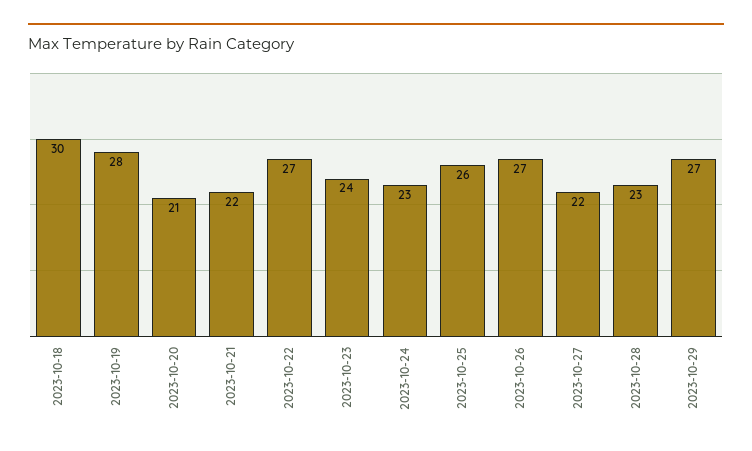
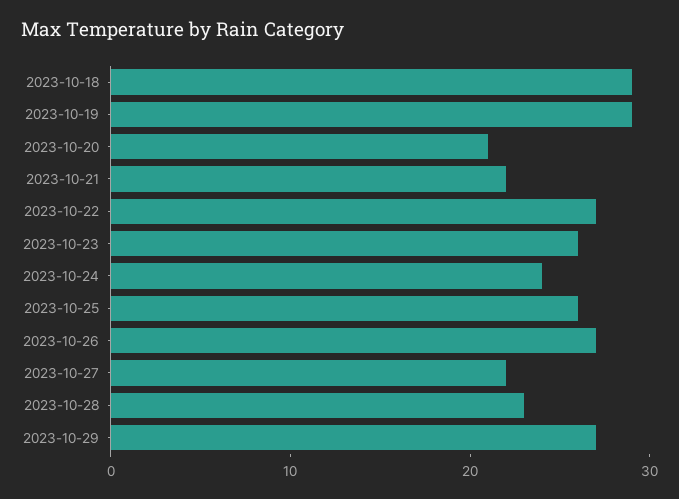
2023-10-18: 30 -> 29
2023-10-19: 28 -> 29
2023-10-23: 24 -> 26
2023-10-24: 23 -> 24

